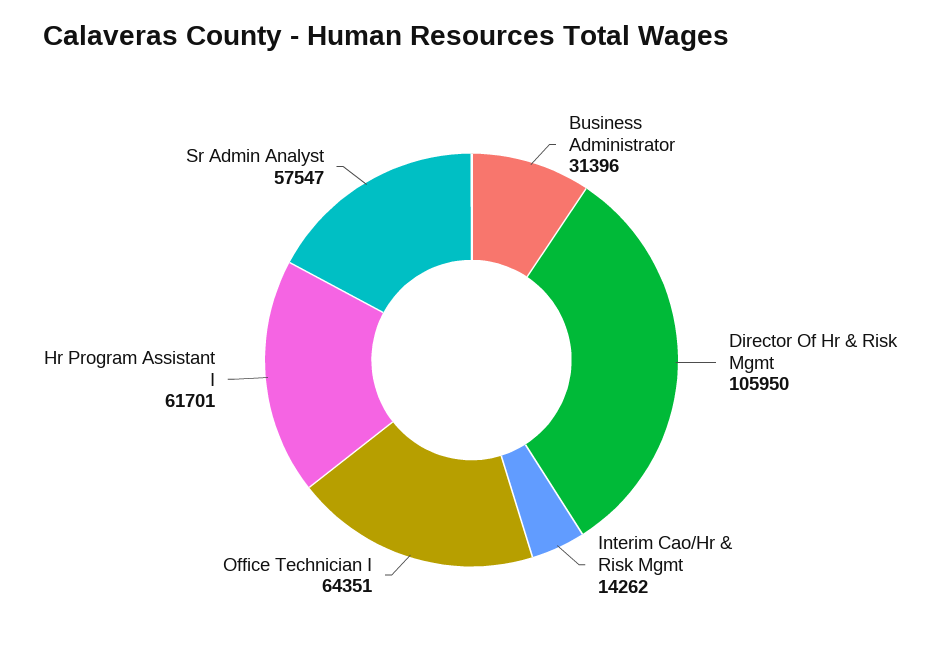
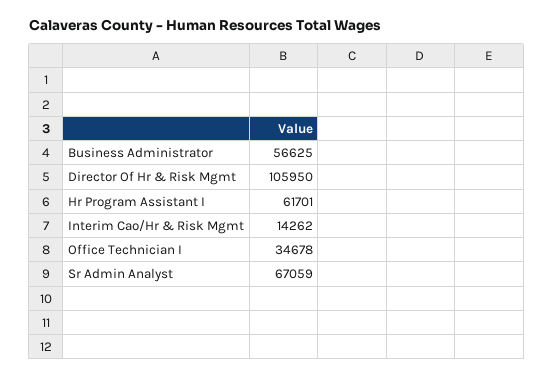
Business Administrator: 31396 -> 56625
Office Technician I: 64351 -> 34678
Sr Admin Analyst: 57547 -> 67059

